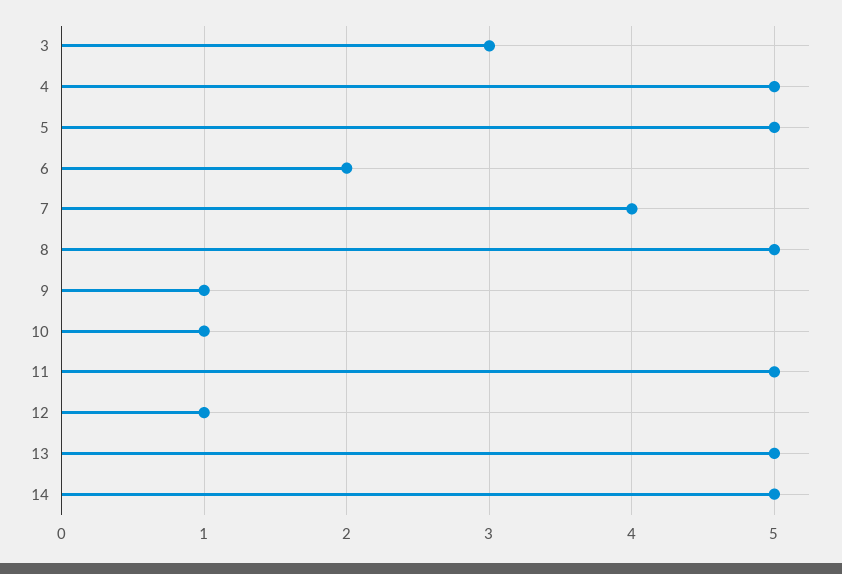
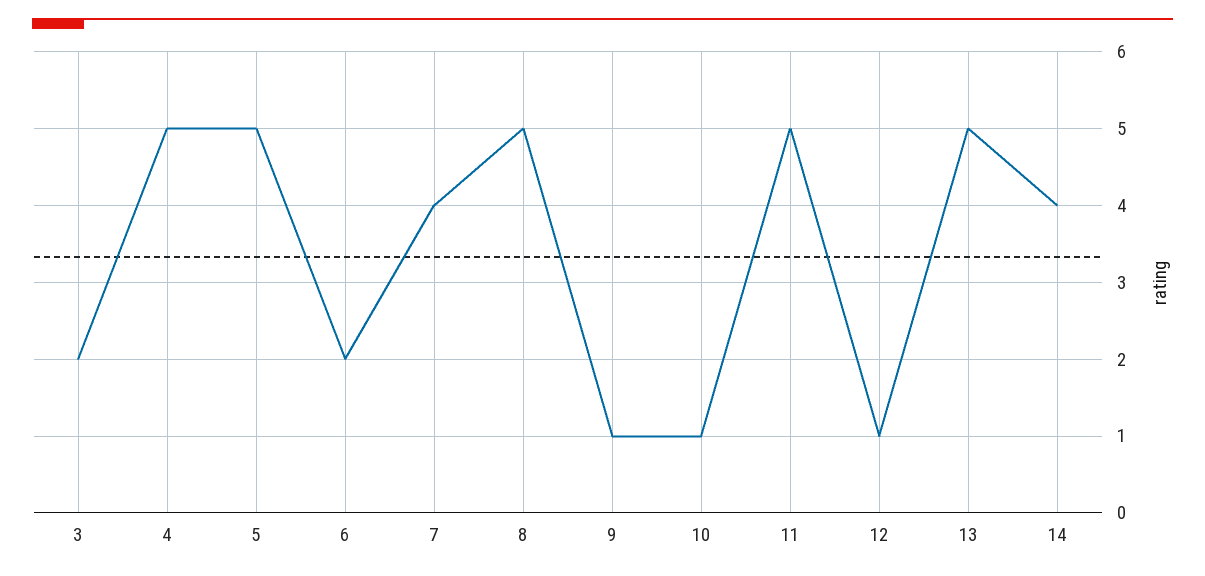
3: 3 -> 2
14: 5 -> 4

